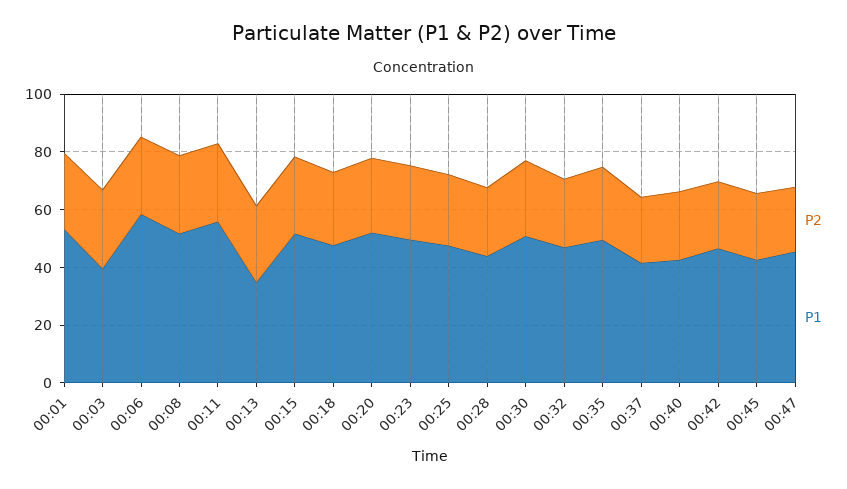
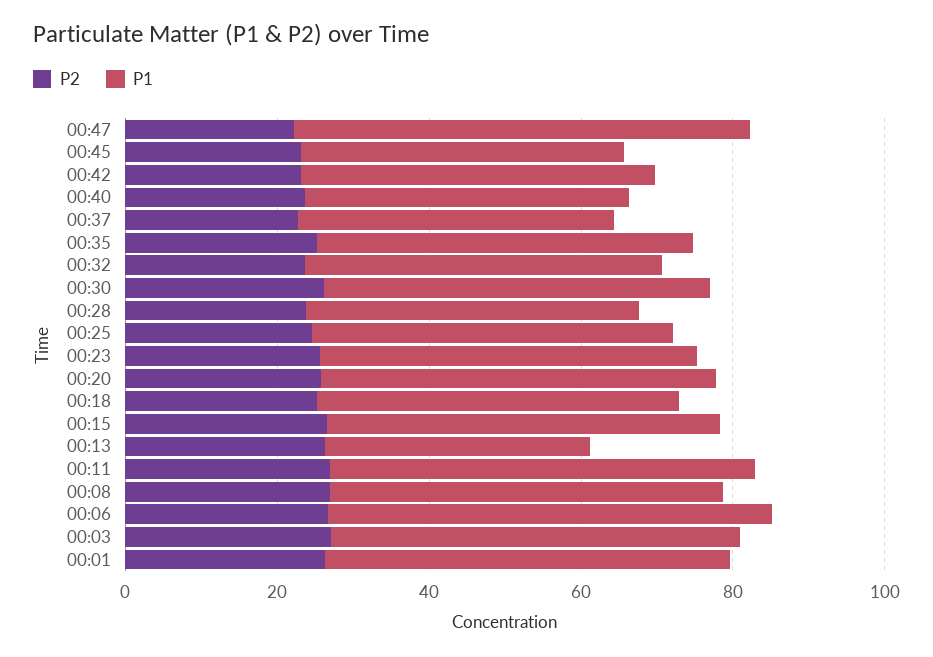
P1, 00:03: 40 -> 55
P1, 00:47: 45 -> 60

